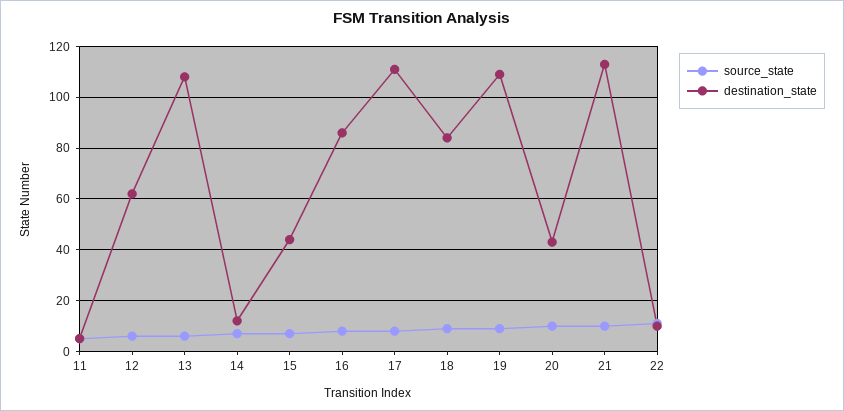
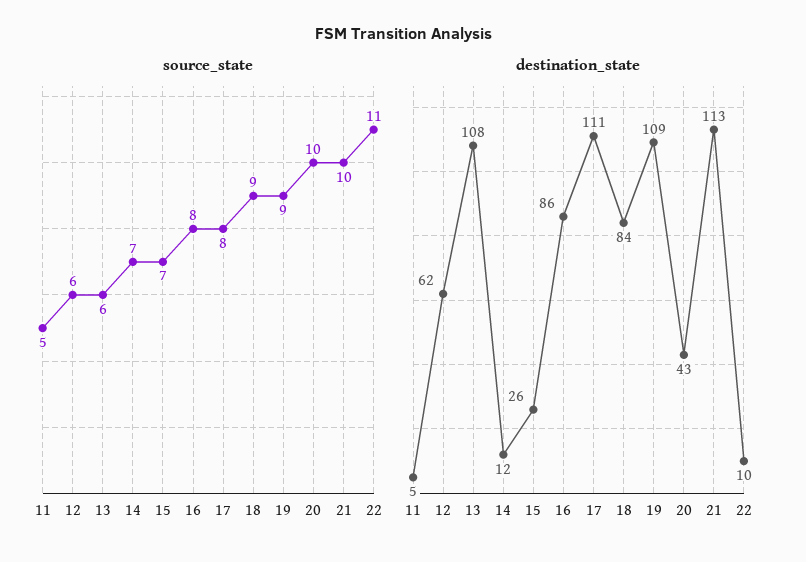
destination_state, 15: 45 -> 26

